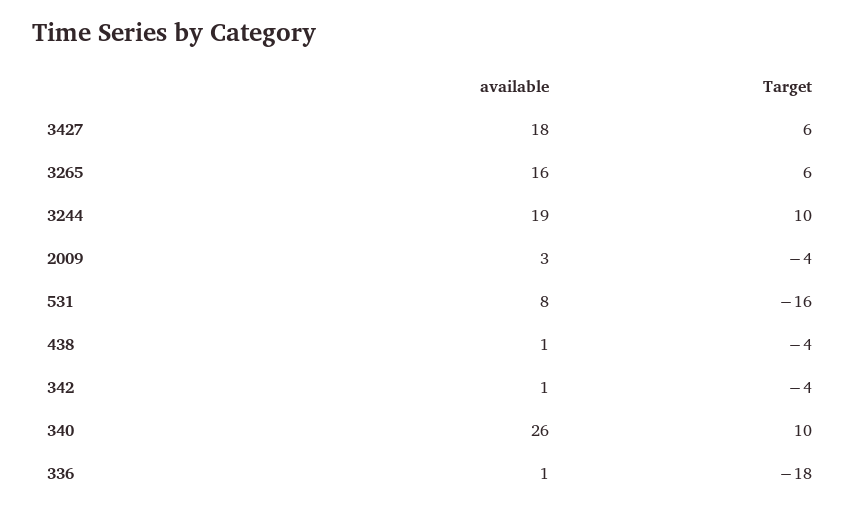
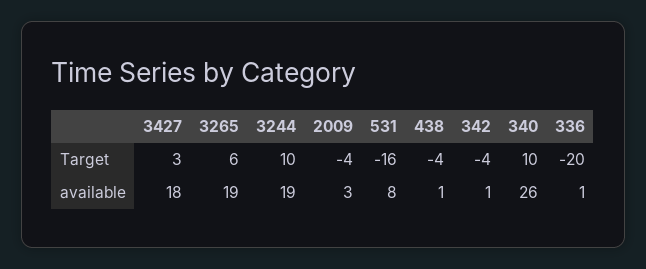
Target, 3427: 6 -> 3
available, 3265: 16 -> 19
Target, 336: -18 -> -20

